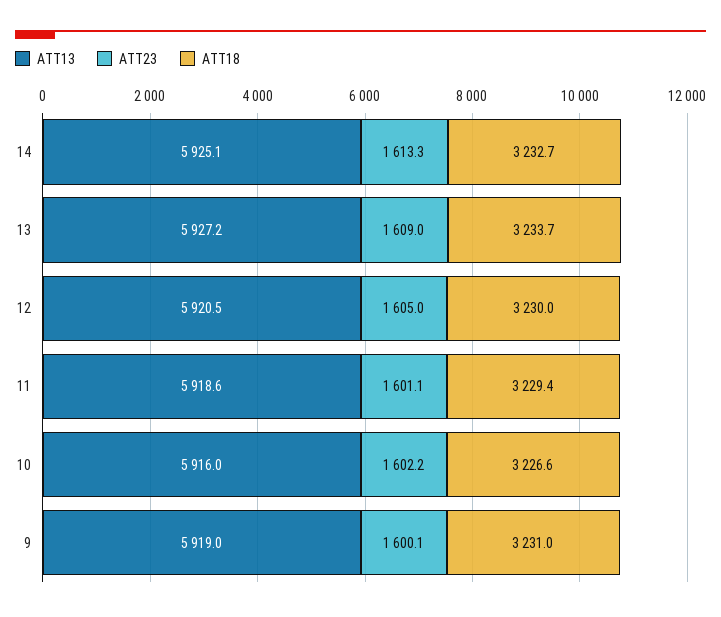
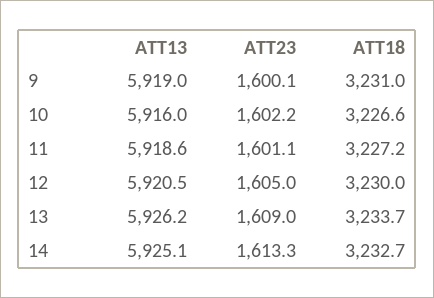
ATT13, 13: 5927.2 -> 5926.2
ATT18, 11: 3229.4 -> 3227.2

